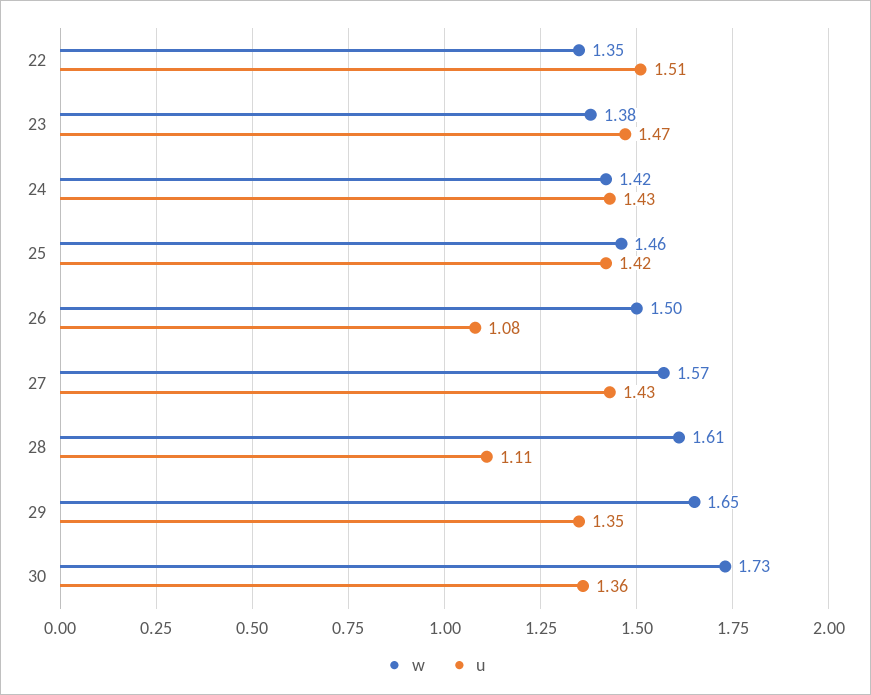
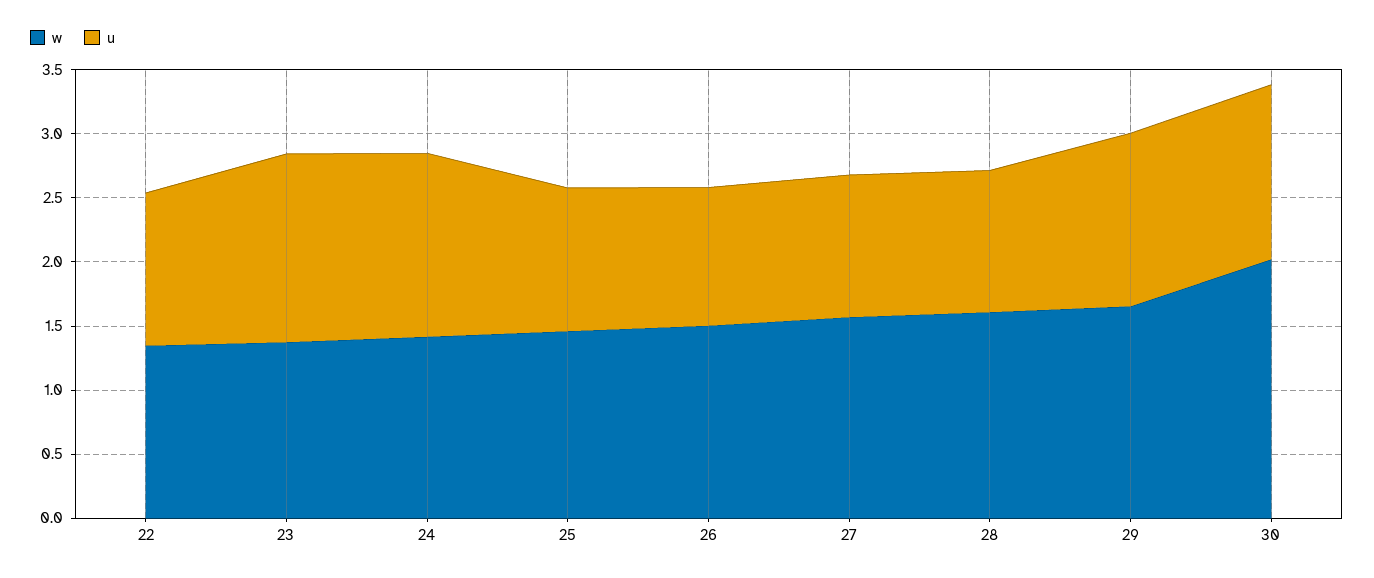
u, 22: 1.51 -> 1.2
u, 25: 1.42 -> 1.1
u, 27: 1.43 -> 1.1
w, 30: 1.73 -> 2

